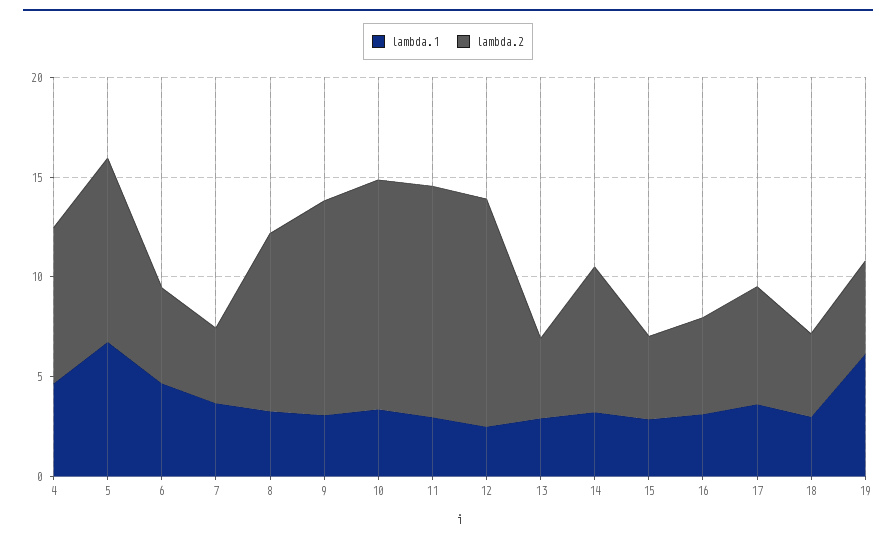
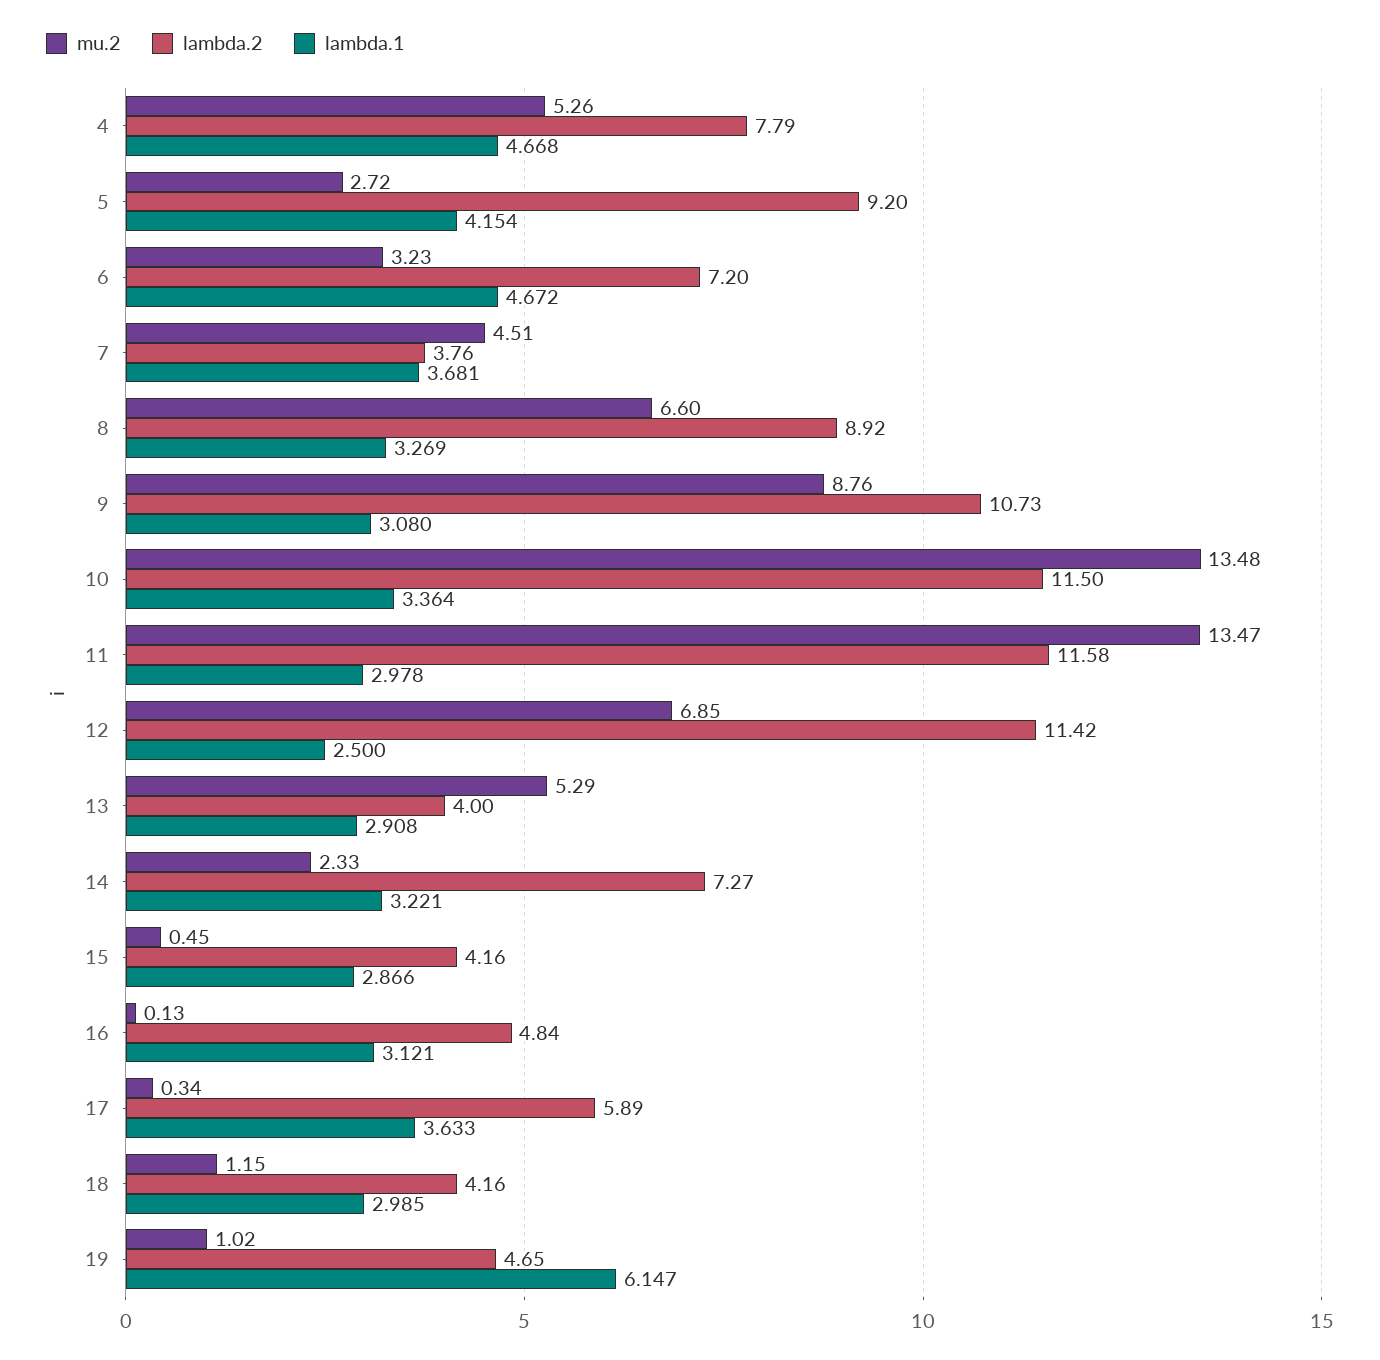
lambda.1, 5: 7 -> 4.154
lambda.2, 6: 5 -> 7.2
mu.2, 4: none -> 5.26
mu.2, 5: none -> 2.72
mu.2, 6: none -> 3.23
mu.2, 7: none -> 4.51
mu.2, 8: none -> 6.6
mu.2, 9: none -> 8.76
mu.2, 10: none -> 13.48
mu.2, 11: none -> 13.47
mu.2, 12: none -> 6.85
mu.2, 13: none -> 5.29
mu.2, 14: none -> 2.33
mu.2, 15: none -> 0.45
mu.2, 16: none -> 0.13
mu.2, 17: none -> 0.34
mu.2, 18: none -> 1.15
mu.2, 19: none -> 1.02

